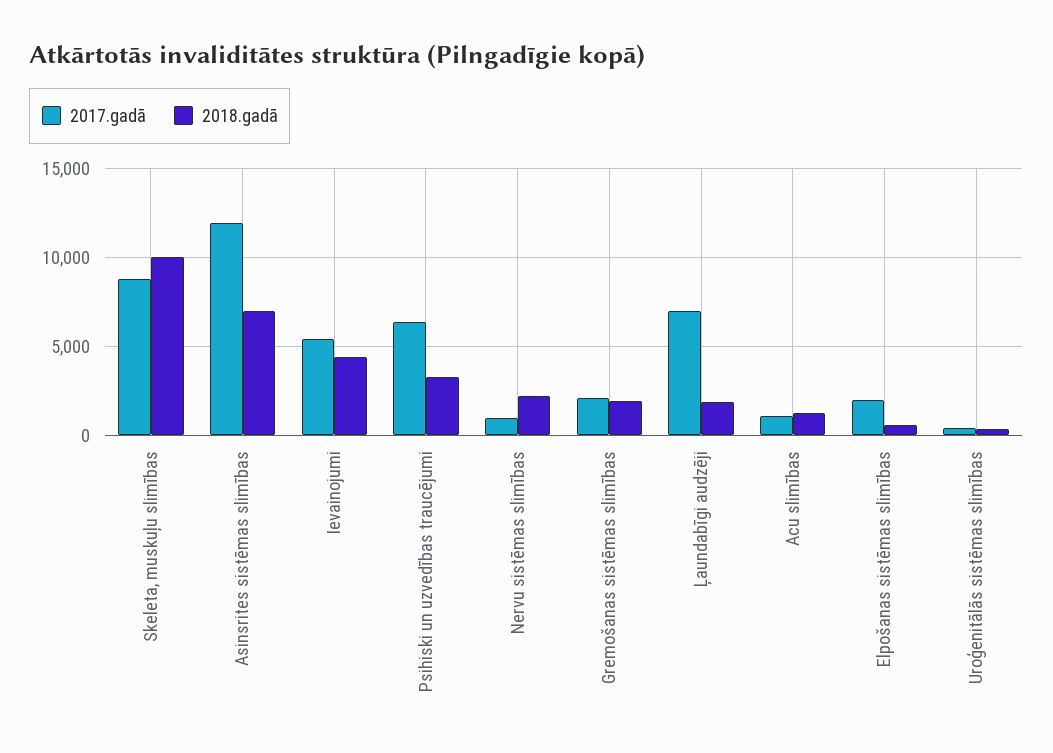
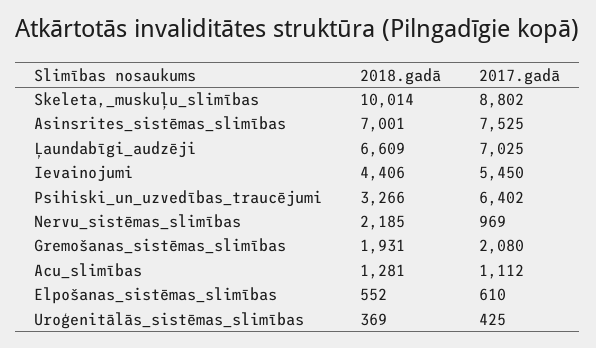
2017.gadā, Asinsrites sistēmas slimības: 12000 -> 7525
2018.gadā, Ļaundabīgi audzēji: 2000 -> 6609
2017.gadā, Elpošanas sistēmas slimības: 2000 -> 610

